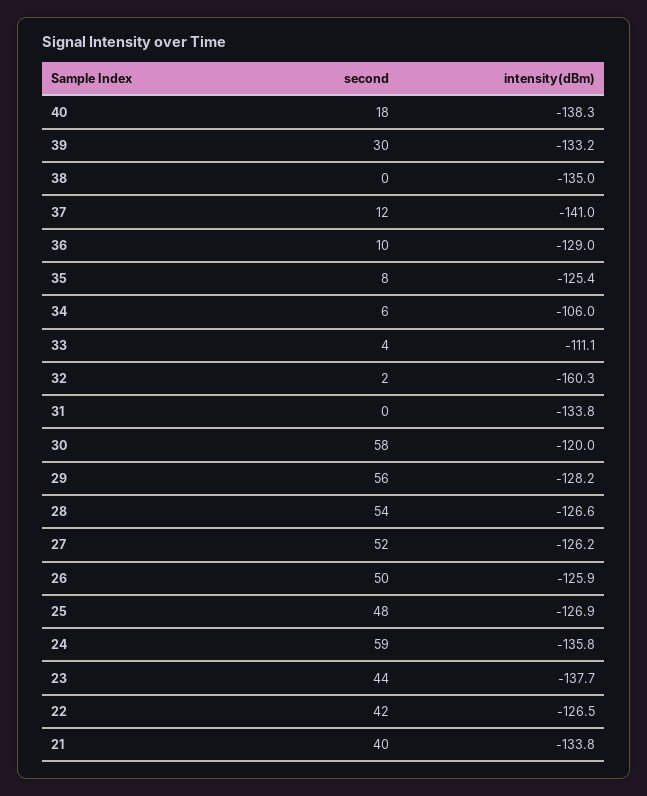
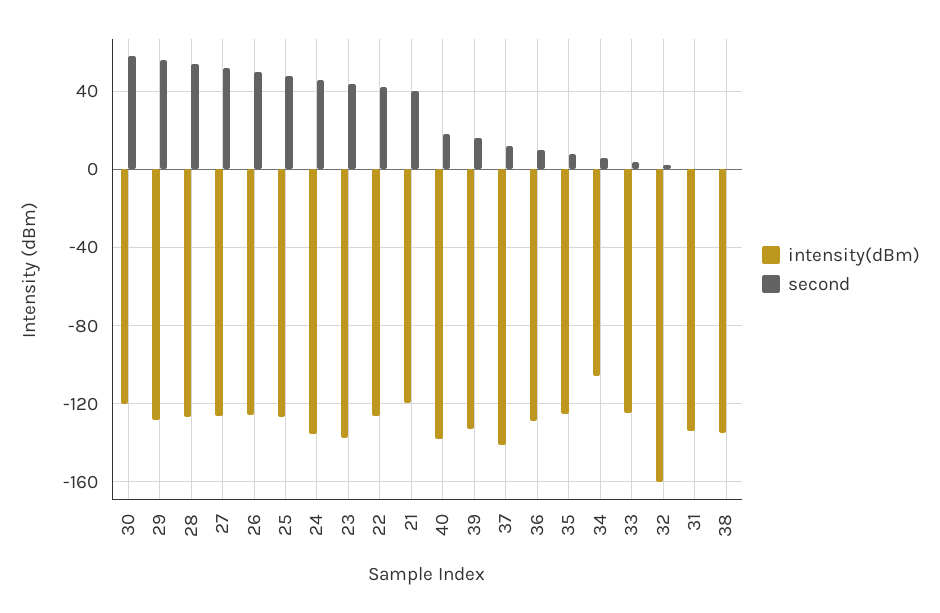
second, 39: 30 -> 15
intensity(dBm), 33: -111.1 -> -125
second, 24: 59 -> 45
intensity(dBm), 21: -133.8 -> -120

